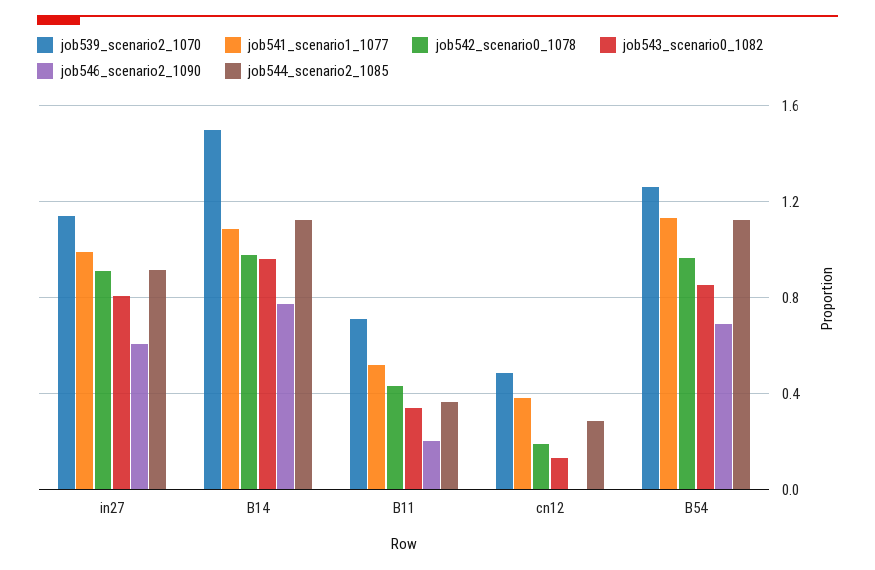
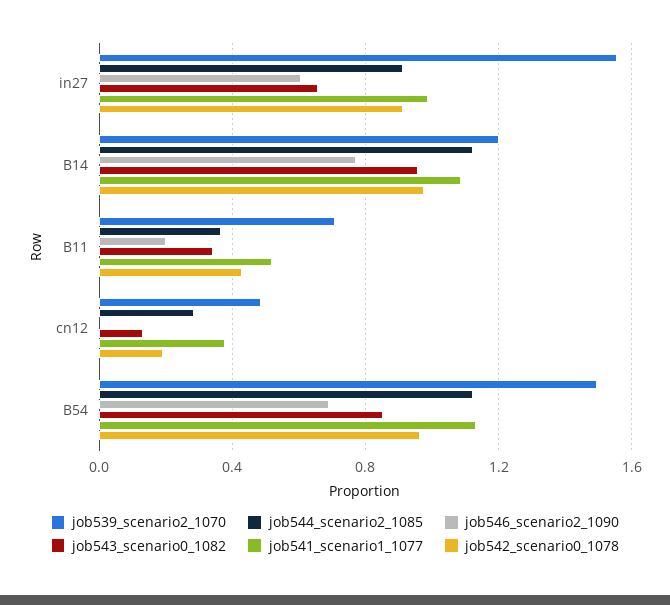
job539_scenario2_1070, in27: 1.15 -> 1.55
job543_scenario0_1082, in27: 0.8 -> 0.65
job539_scenario2_1070, B14: 1.5 -> 1.2
job539_scenario2_1070, B54: 1.25 -> 1.5

